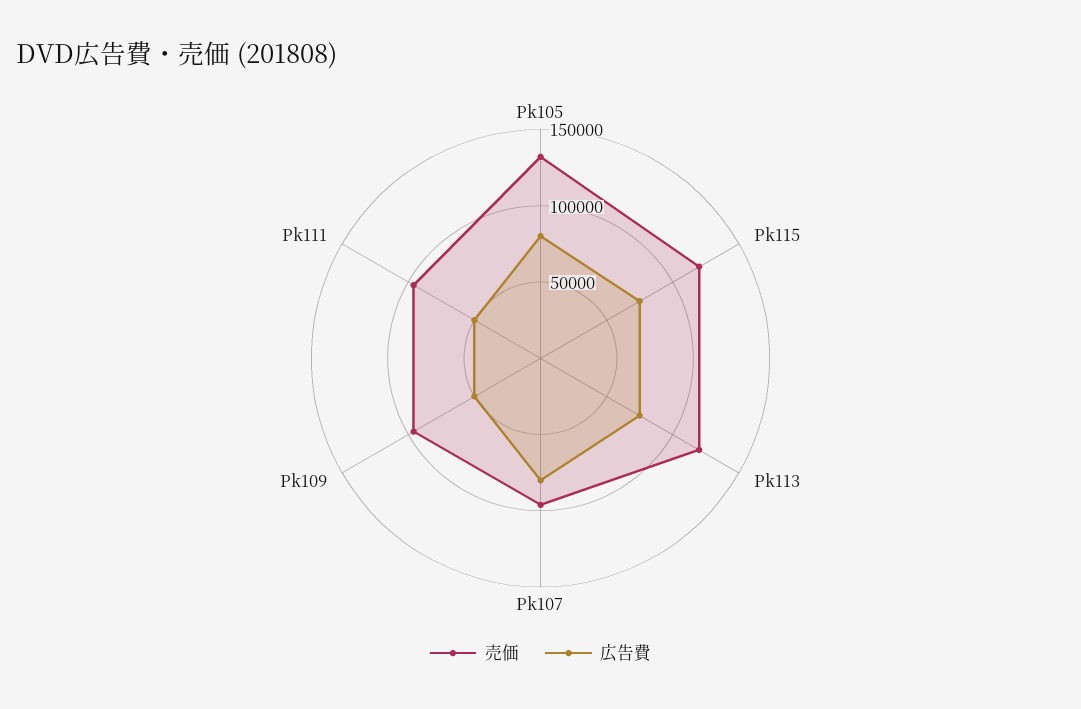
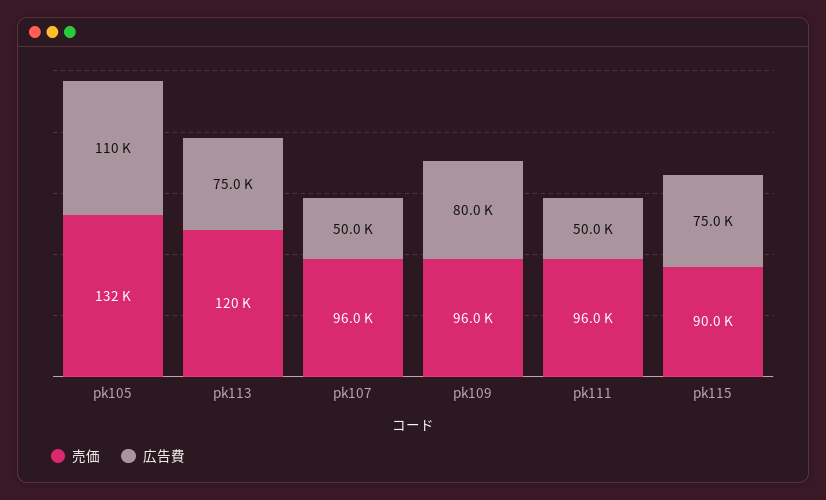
広告費, Pk105: 80000 -> 110000
売価, Pk115: 120000 -> 90000
広告費, Pk107: 80000 -> 50000
広告費, Pk109: 50000 -> 80000

